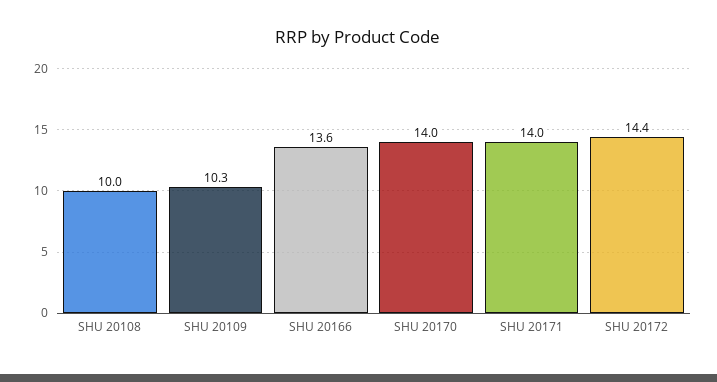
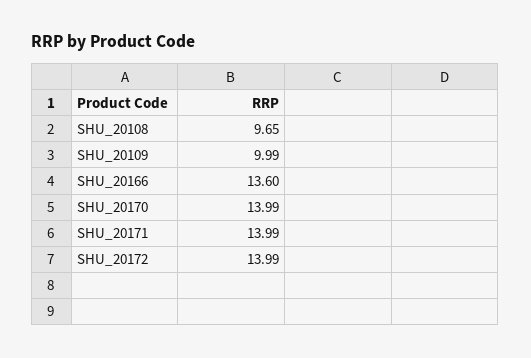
SHU 20108: 10 -> 9.65
SHU 20109: 10.3 -> 9.99
SHU 20172: 14.4 -> 13.99

